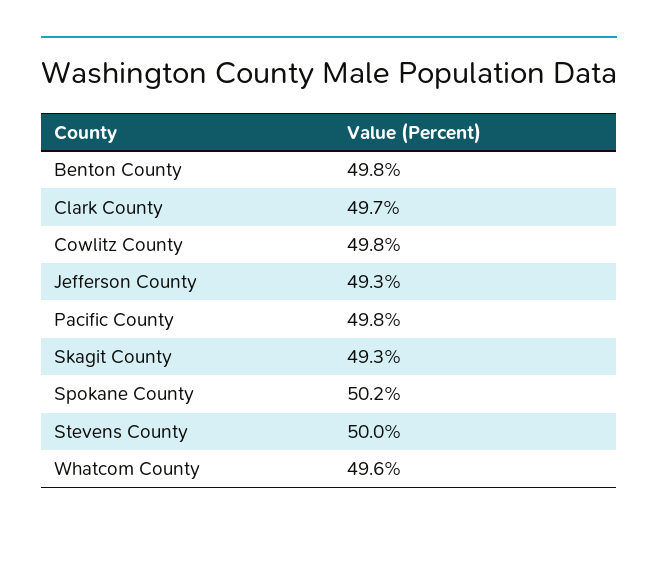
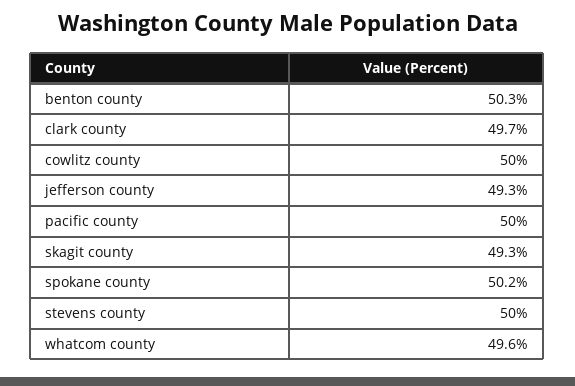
Benton County: 49.8 -> 50.3
Cowlitz County: 49.8 -> 50
Pacific County: 49.8 -> 50

